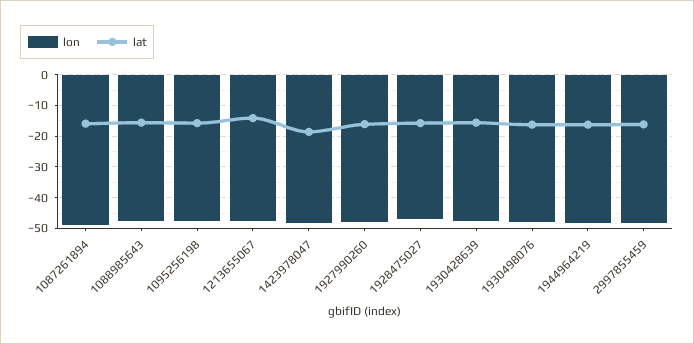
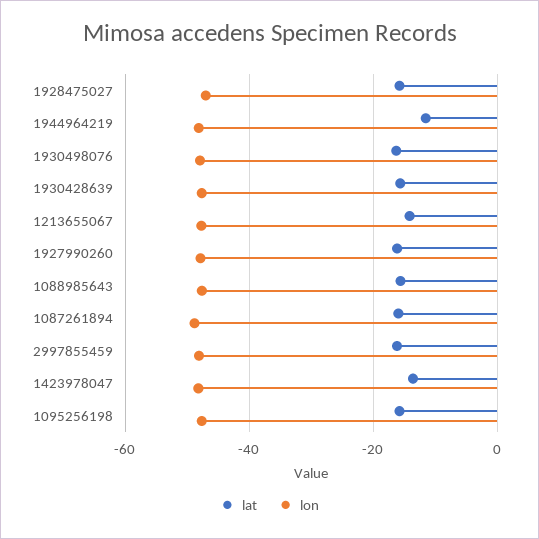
lat, 1423978047: -18 -> -14
lat, 1944964219: -16 -> -12

